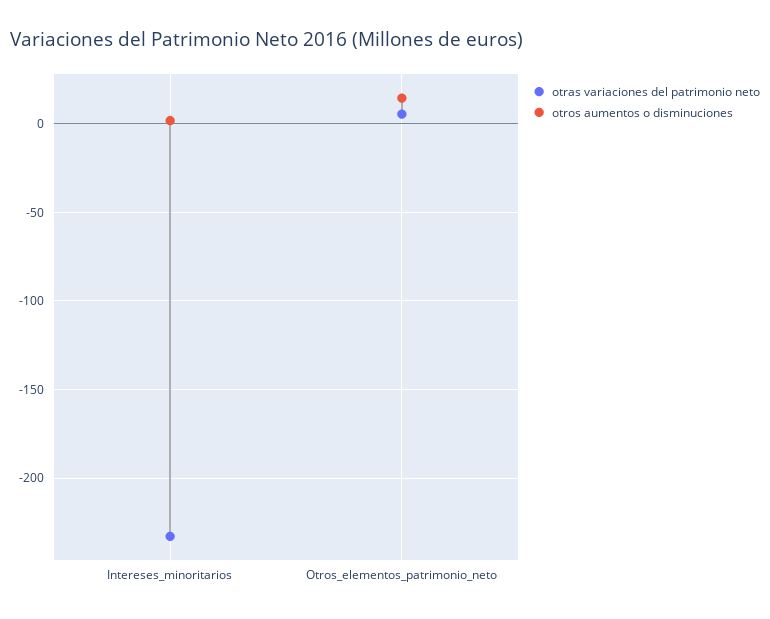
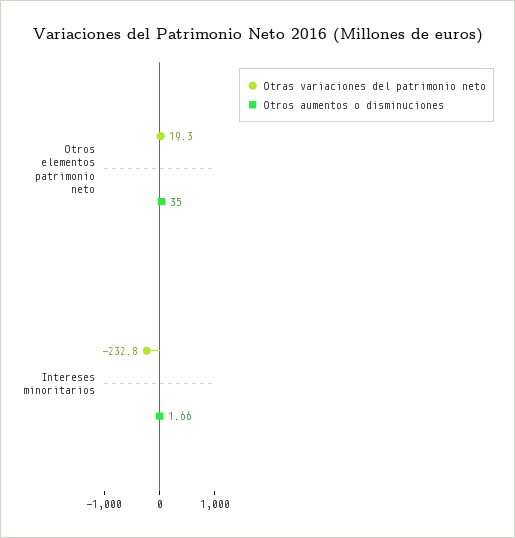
otras variaciones del patrimonio neto, Otros_elementos_patrimonio_neto: 5 -> 19.3
otros aumentos o disminuciones, Otros_elementos_patrimonio_neto: 15 -> 35

